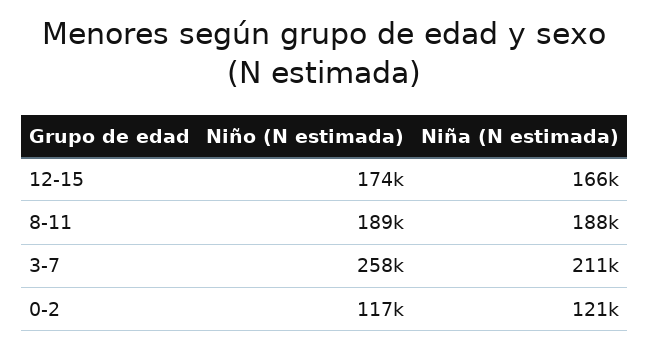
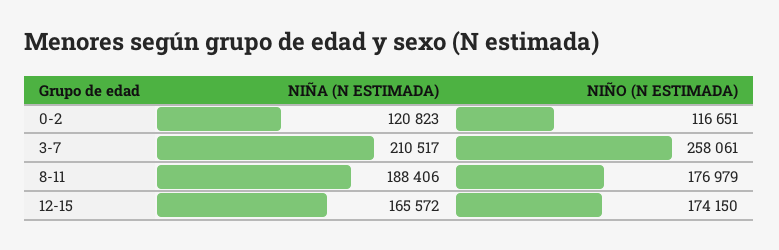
Niño (N estimada), 8-11: 189000 -> 176979

